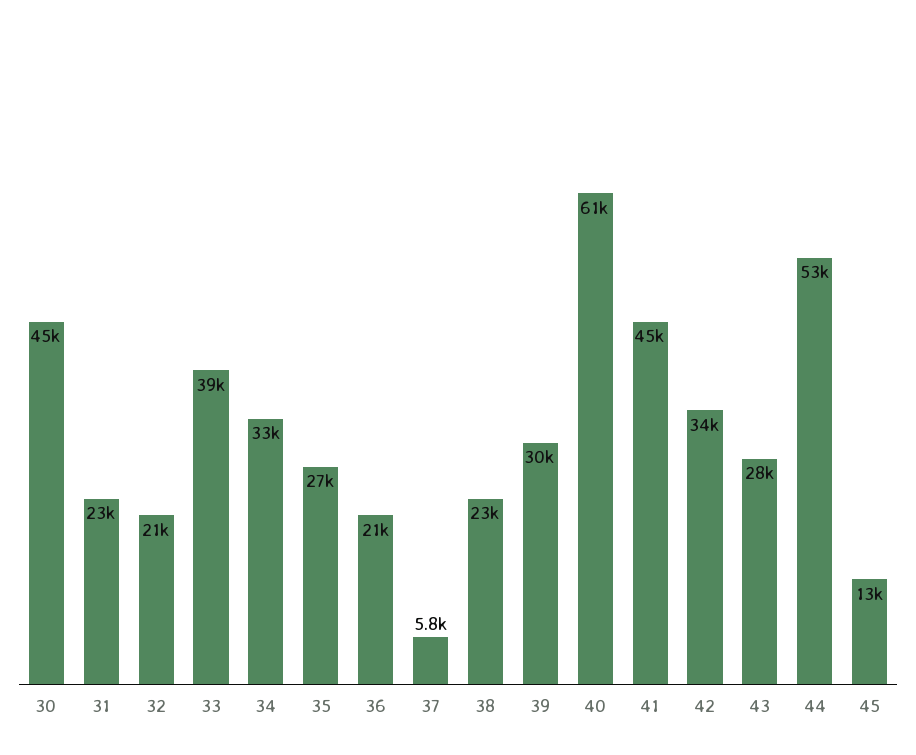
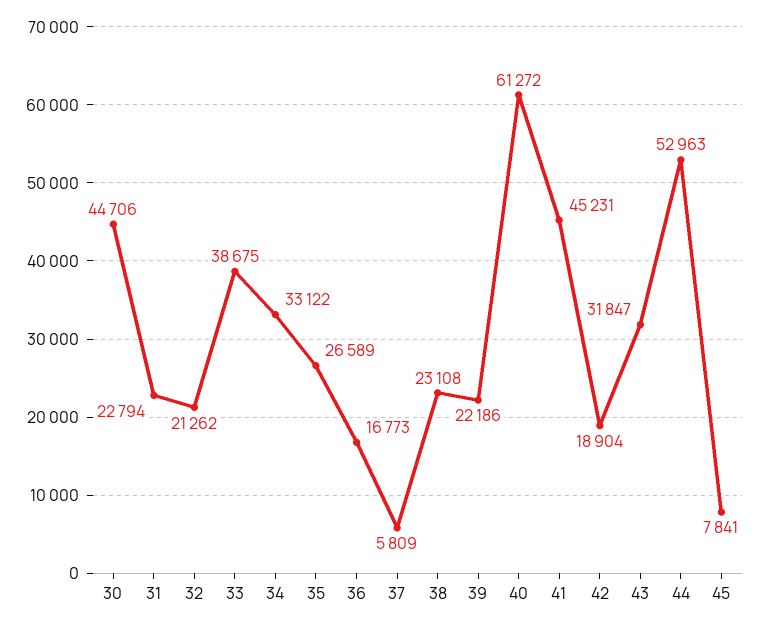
36: 21000 -> 16773
39: 30000 -> 22186
42: 34000 -> 18904
43: 28000 -> 31847
45: 13000 -> 7841

